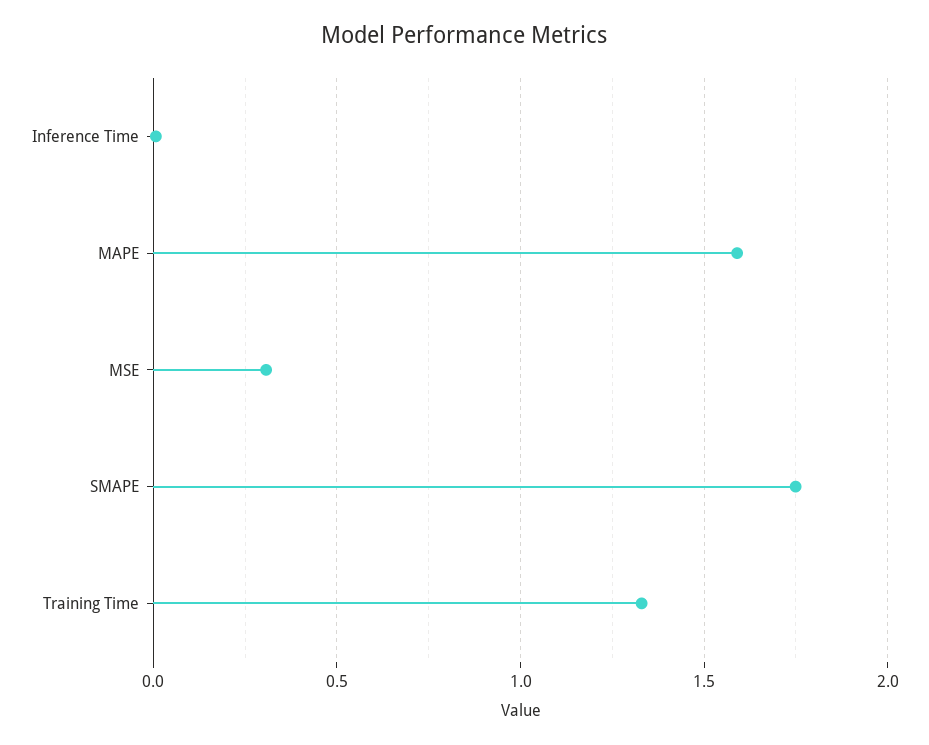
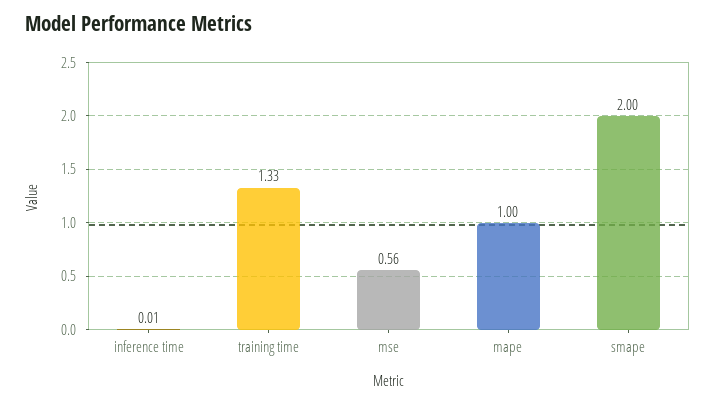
MAPE: 1.6 -> 1
MSE: 0.3 -> 0.56
SMAPE: 1.75 -> 2

